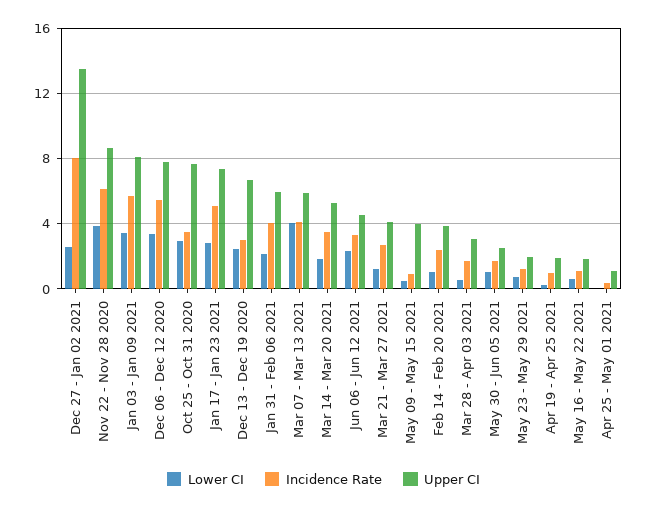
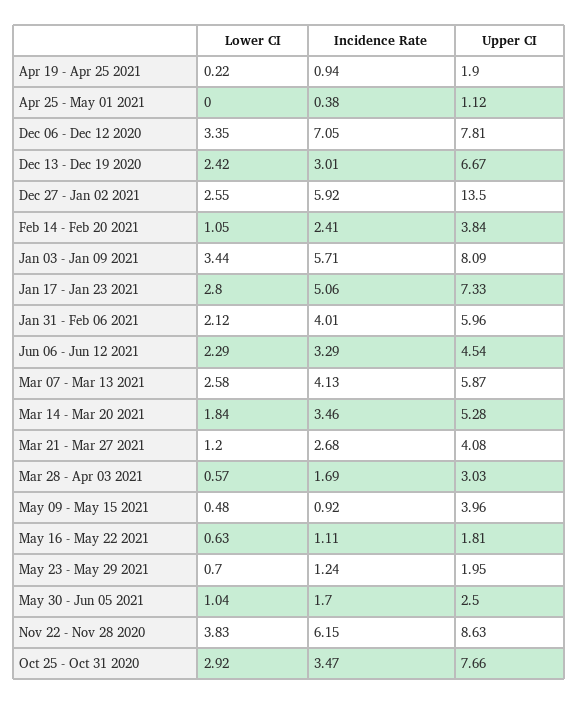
Incidence Rate, Dec 27 - Jan 02 2021: 8 -> 5.92
Incidence Rate, Dec 06 - Dec 12 2020: 5.5 -> 7.05
Lower CI, Mar 07 - Mar 13 2021: 4 -> 2.58

